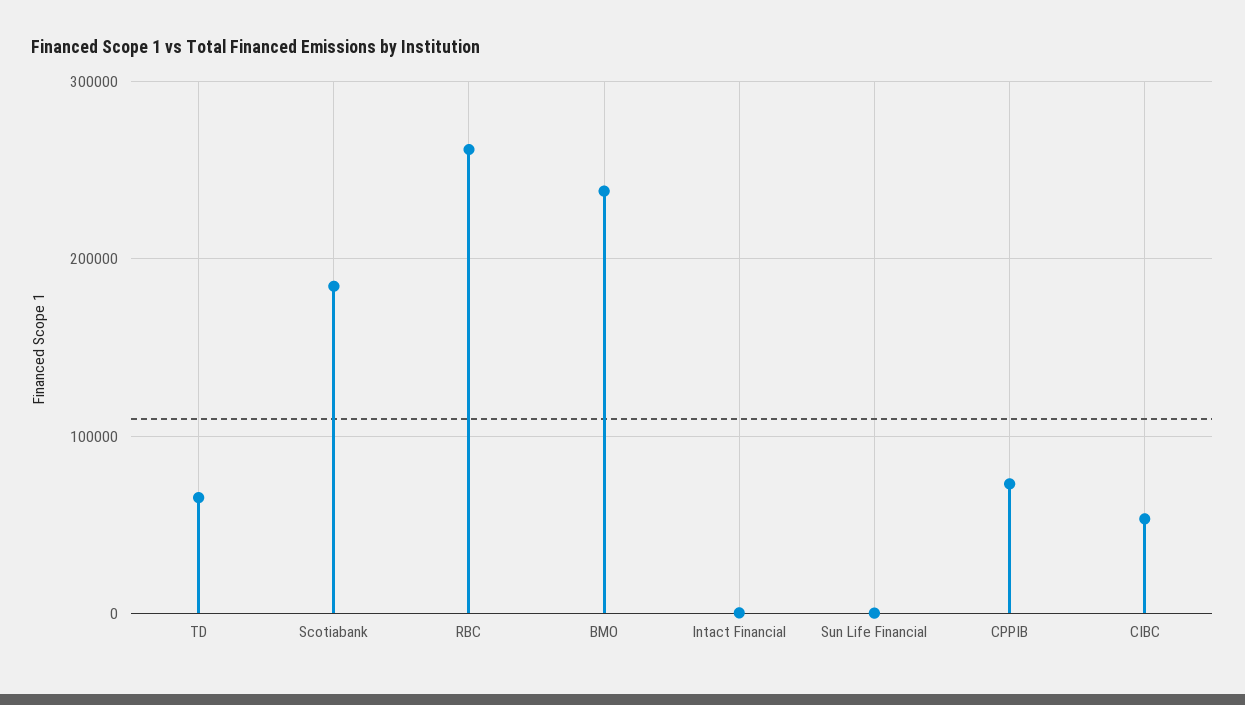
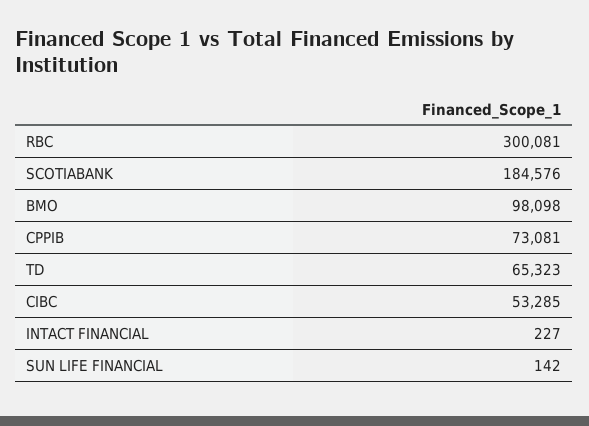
RBC: 260000 -> 300081
BMO: 240000 -> 98098

